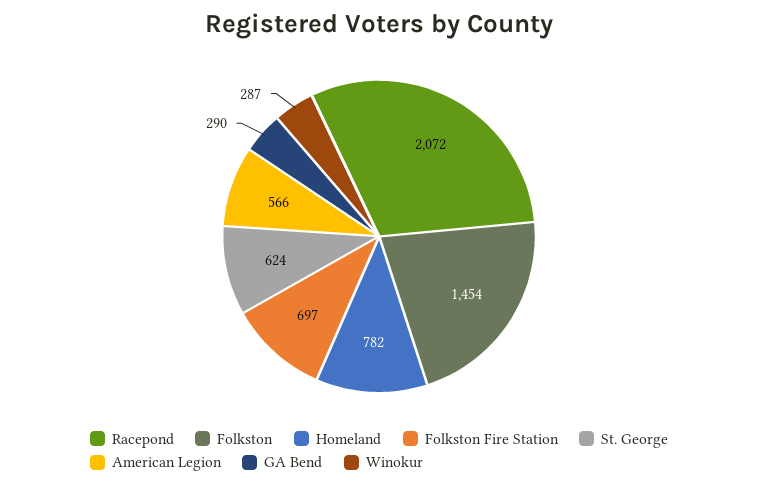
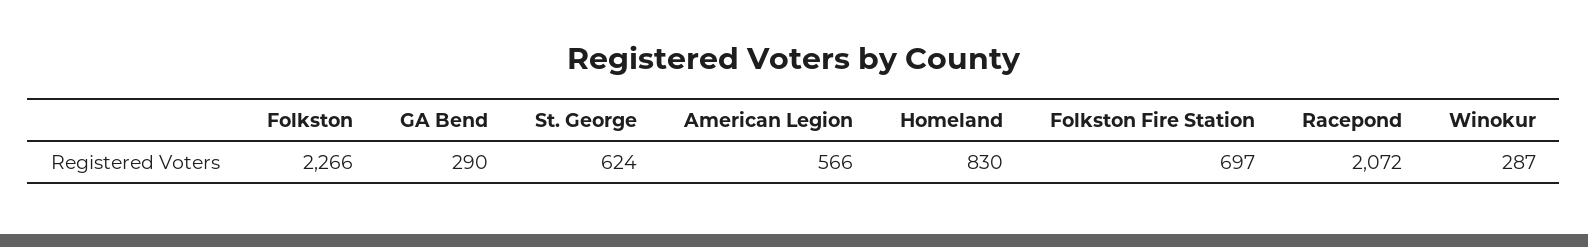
Folkston: 1454 -> 2266
Homeland: 782 -> 830

